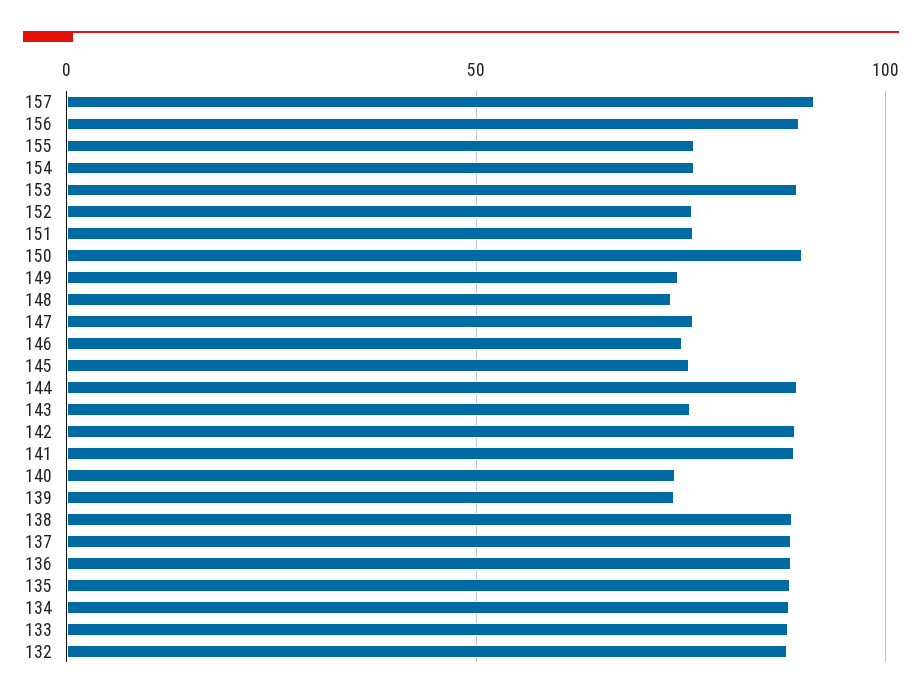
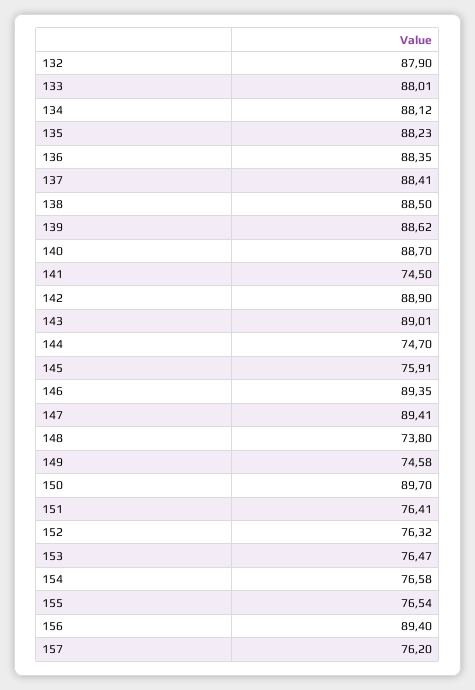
157: 90 -> 76.2
153: 90 -> 76.47
147: 75 -> 89.41
146: 75 -> 89.35
144: 90 -> 74.7
143: 75 -> 89.01
141: 90 -> 74.5
140: 75 -> 88.7
139: 75 -> 88.62

